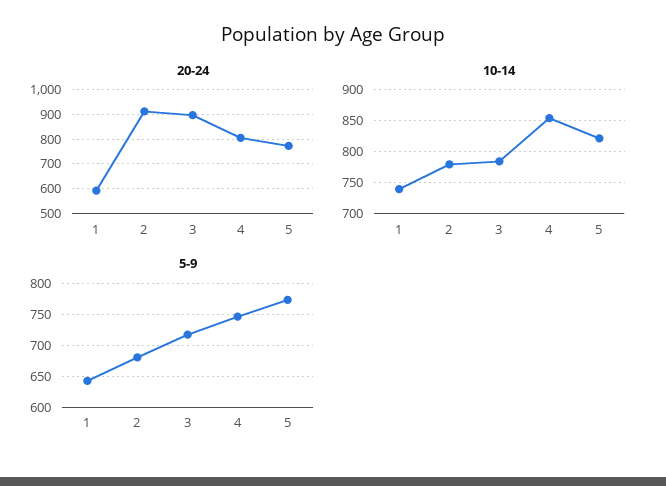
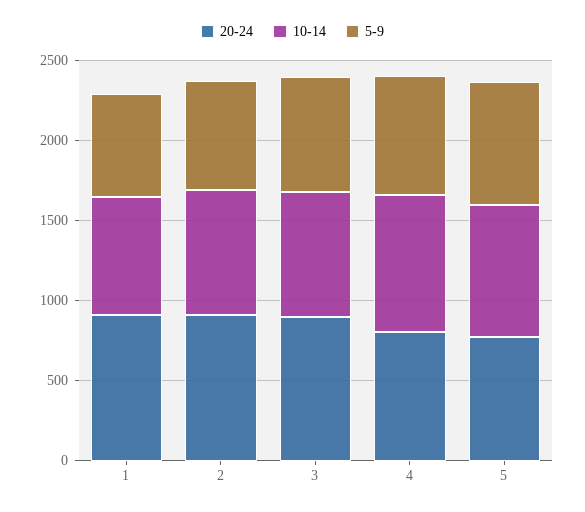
20-24, 1: 600 -> 900

